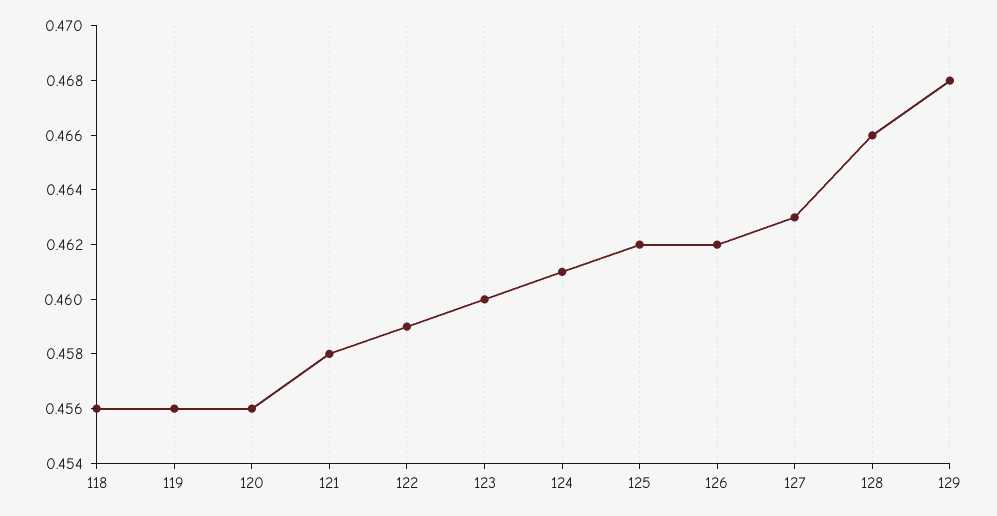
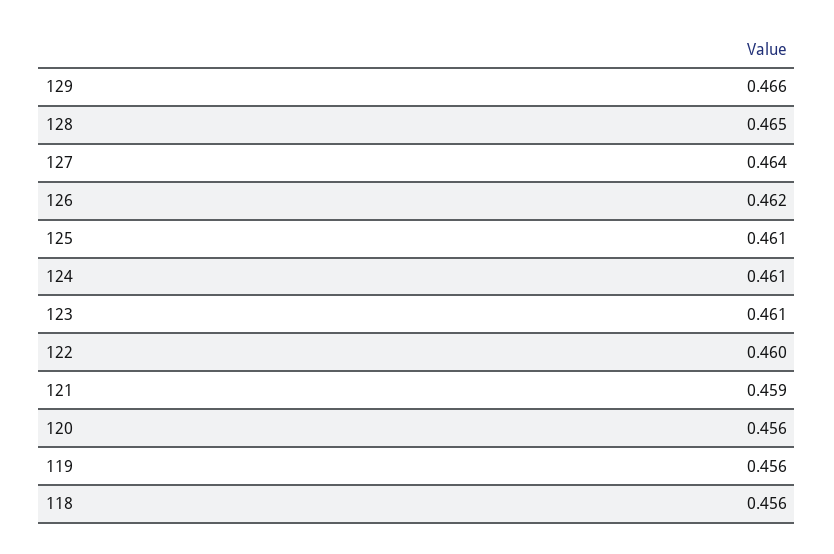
121: 0.458 -> 0.459
122: 0.459 -> 0.46
123: 0.46 -> 0.461
125: 0.462 -> 0.461
127: 0.463 -> 0.464
128: 0.466 -> 0.465
129: 0.468 -> 0.466

